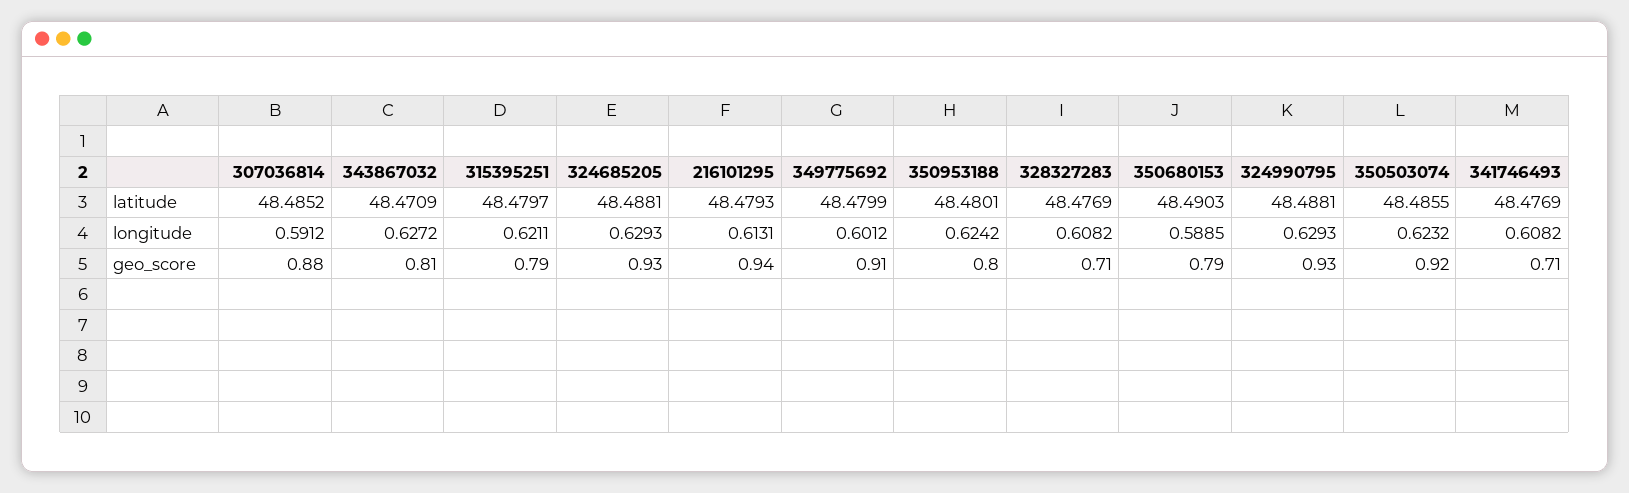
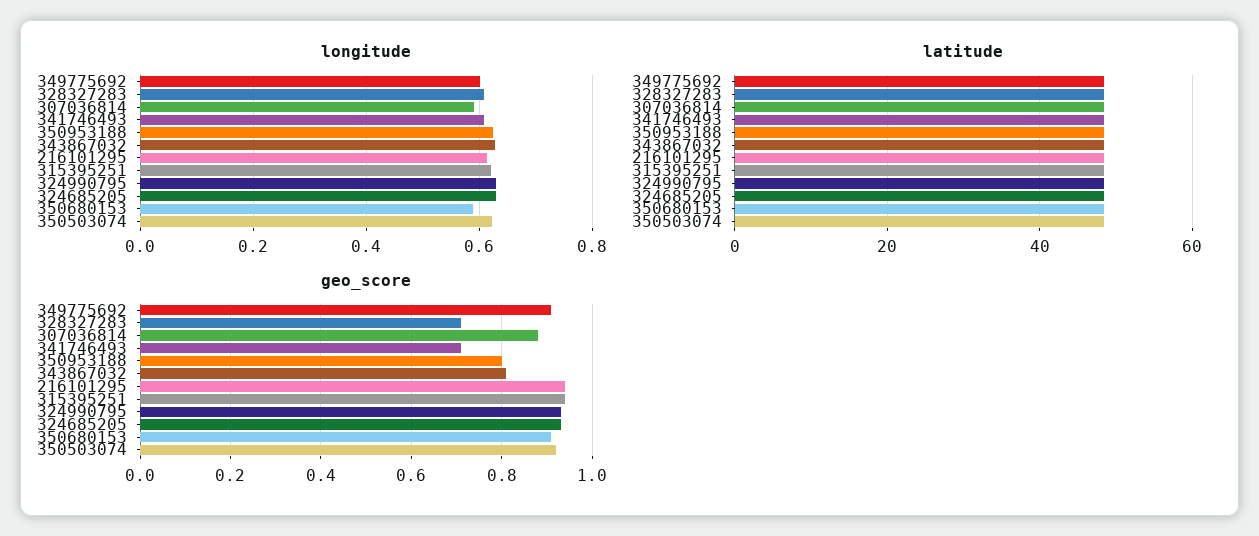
geo_score, 315395251: 0.79 -> 0.95
geo_score, 350680153: 0.79 -> 0.9

